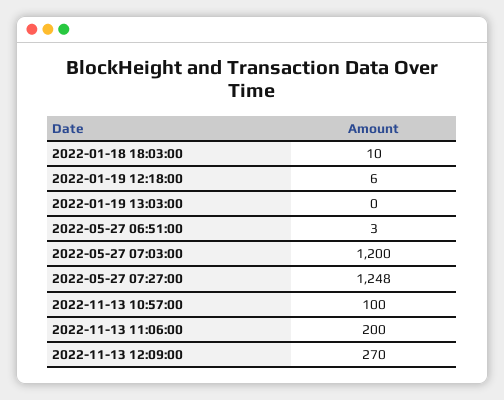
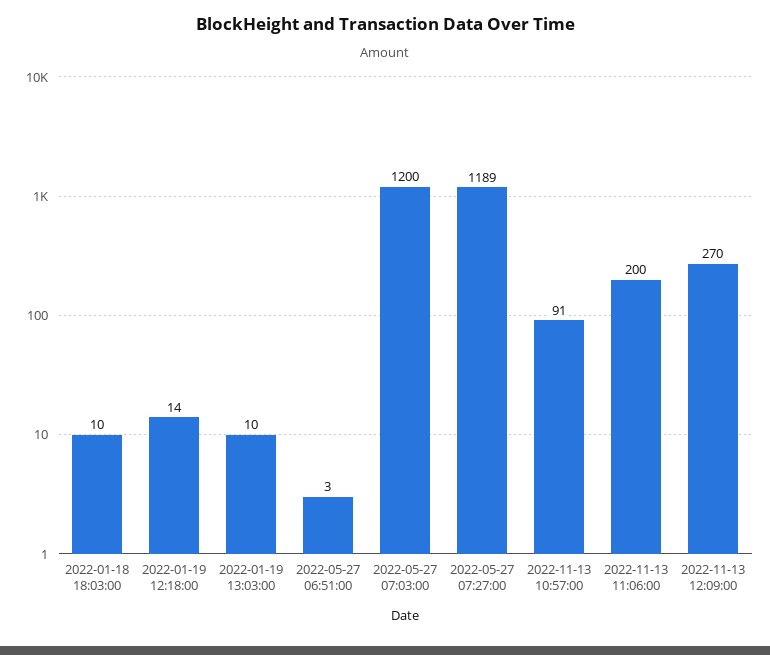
2022-01-19 12:18:00: 6 -> 14
2022-01-19 13:03:00: 0 -> 10
2022-05-27 07:27:00: 1248 -> 1189
2022-11-13 10:57:00: 100 -> 91

